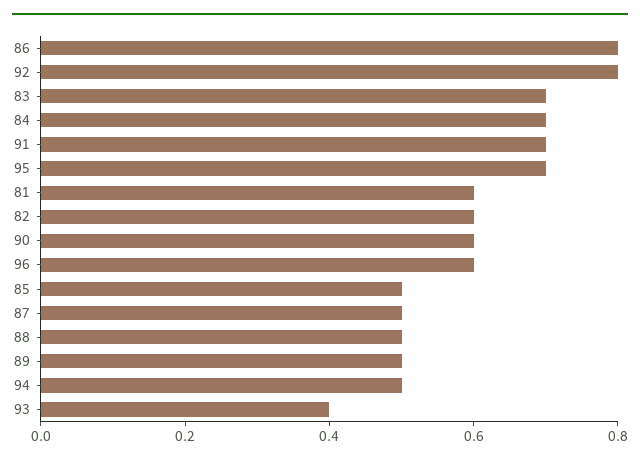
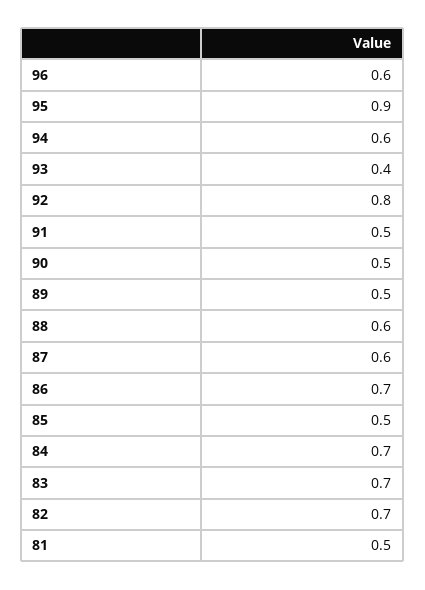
86: 0.8 -> 0.7
91: 0.7 -> 0.5
95: 0.7 -> 0.9
81: 0.6 -> 0.5
82: 0.6 -> 0.7
90: 0.6 -> 0.5
87: 0.5 -> 0.6
88: 0.5 -> 0.6
94: 0.5 -> 0.6

